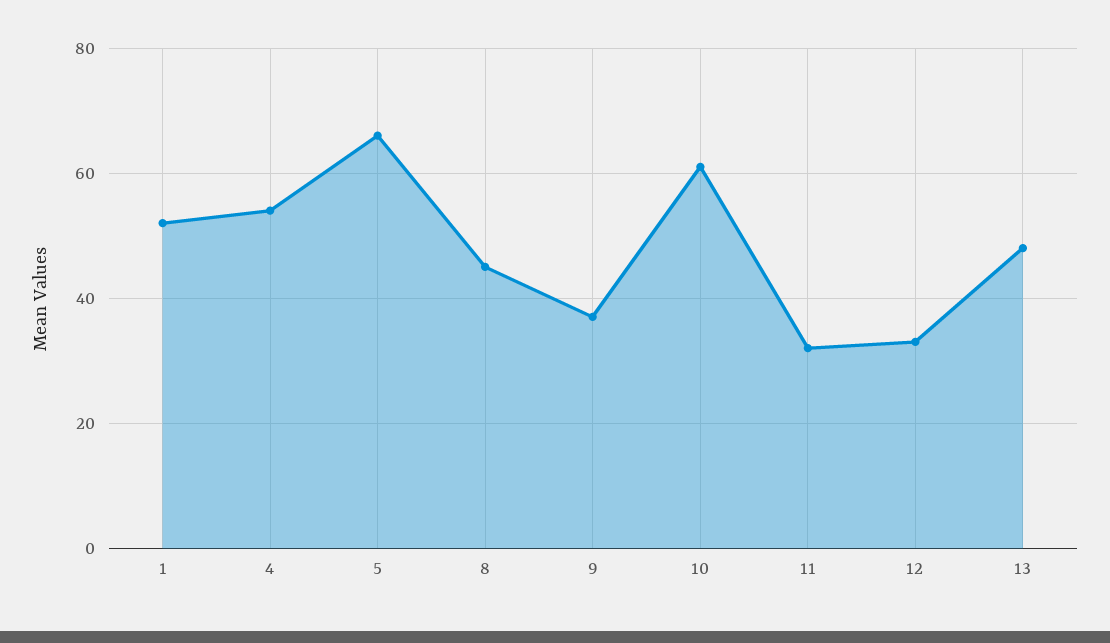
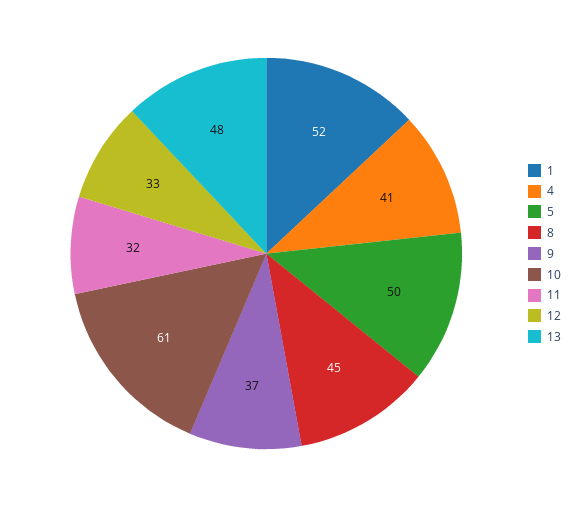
4: 55 -> 41
5: 65 -> 50

